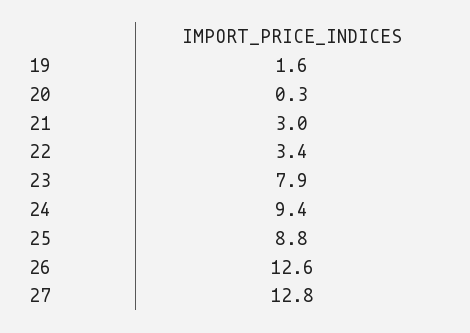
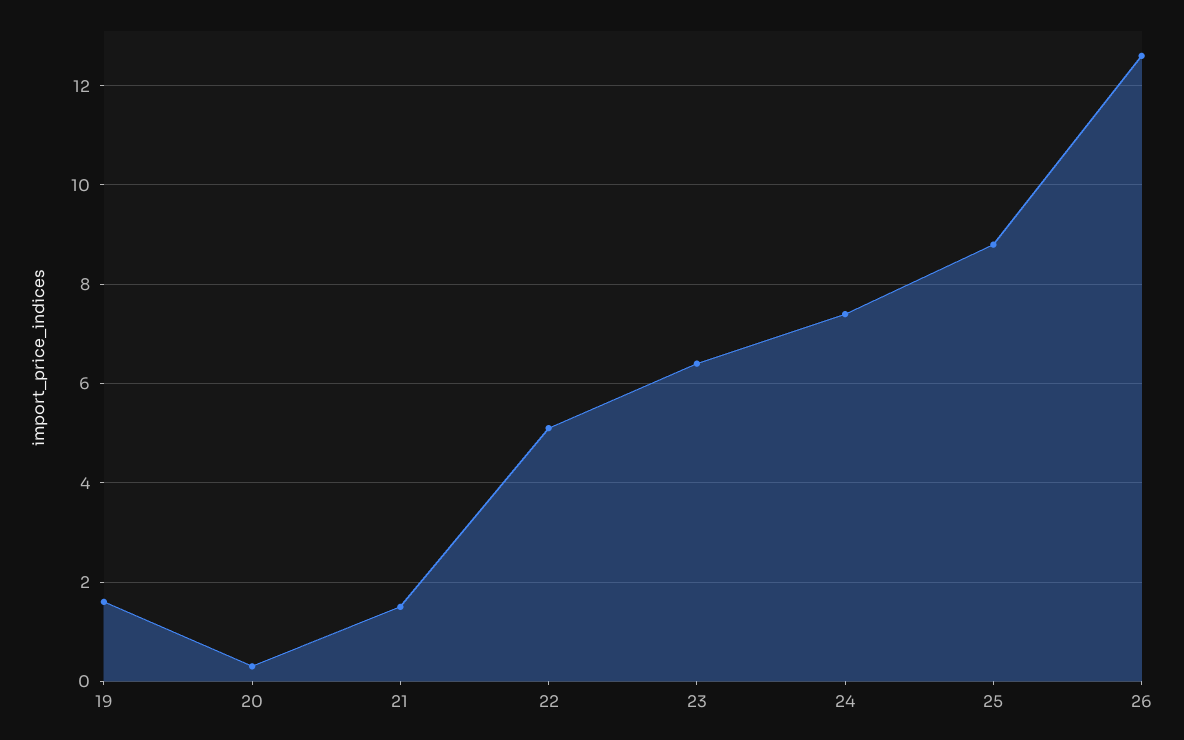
21: 3 -> 1.5
22: 3.4 -> 5
23: 7.9 -> 6.5
24: 9.4 -> 7.5
27: 12.8 -> none

